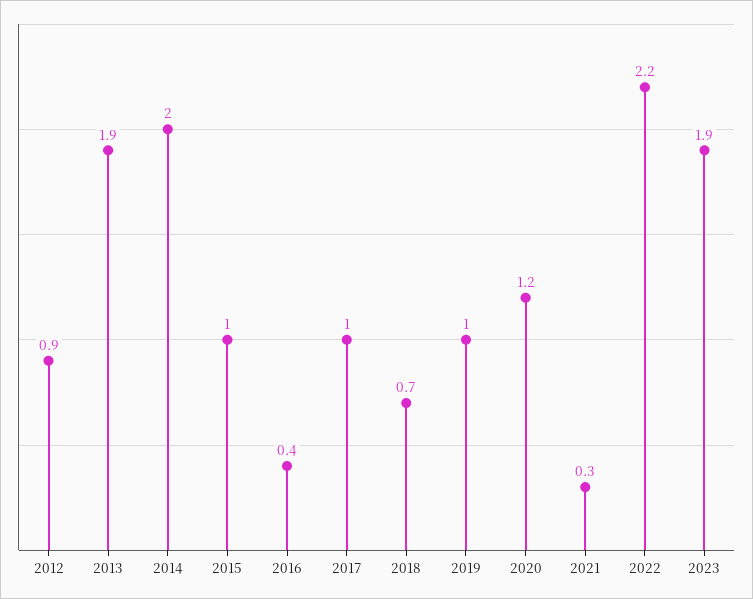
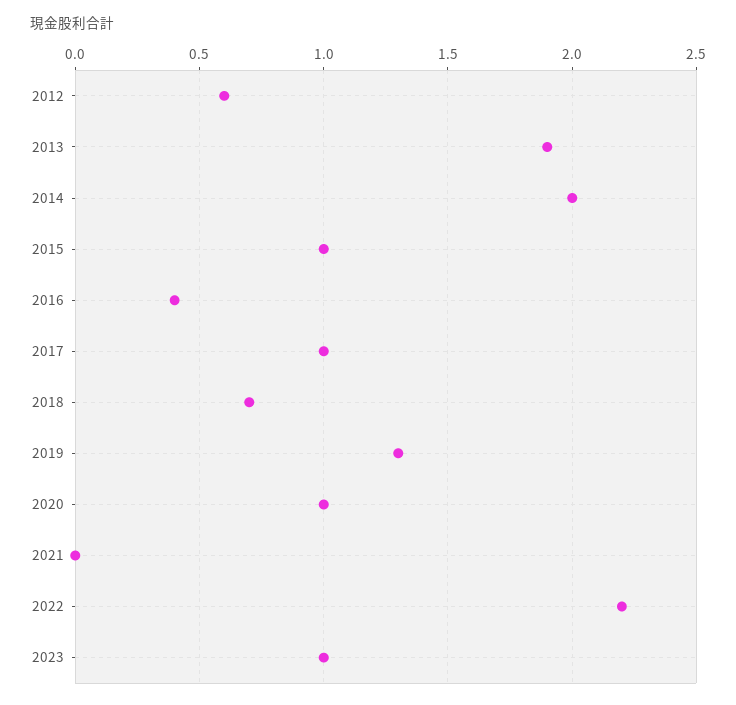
2012: 0.9 -> 0.6
2019: 1 -> 1.3
2020: 1.2 -> 1
2021: 0.3 -> 0
2023: 1.9 -> 1

